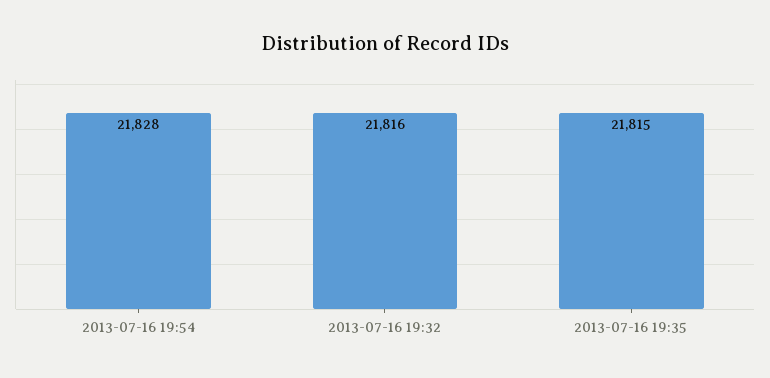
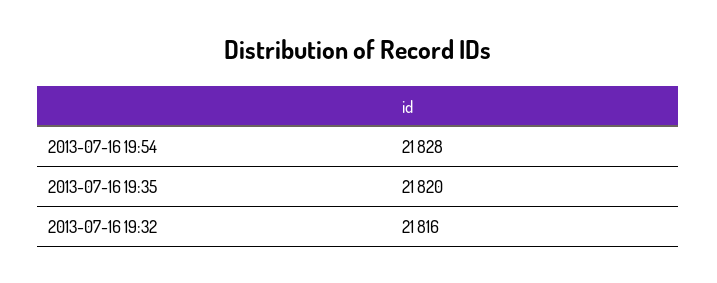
2013-07-16 19:35: 21815 -> 21820

